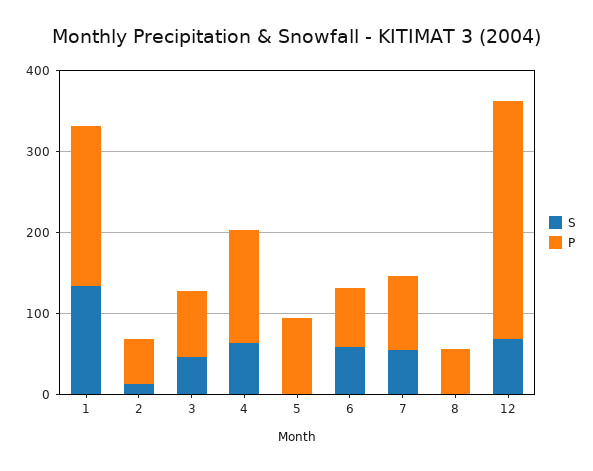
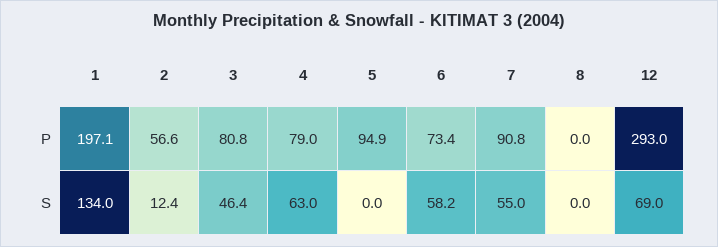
P, 4: 140 -> 79
P, 8: 60 -> 0

